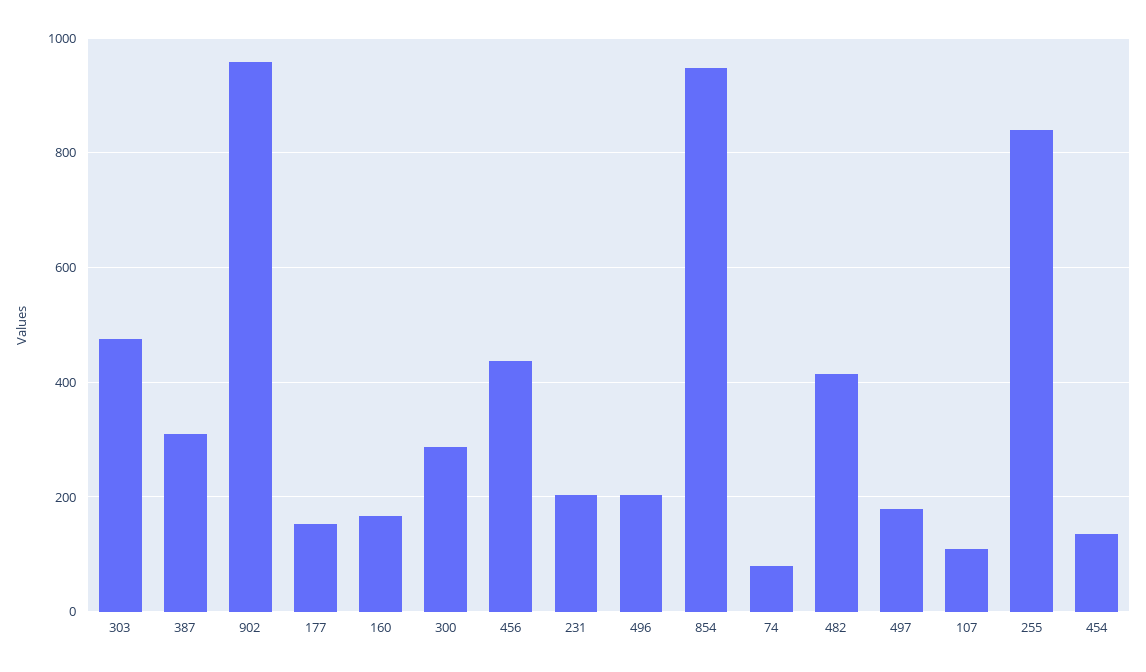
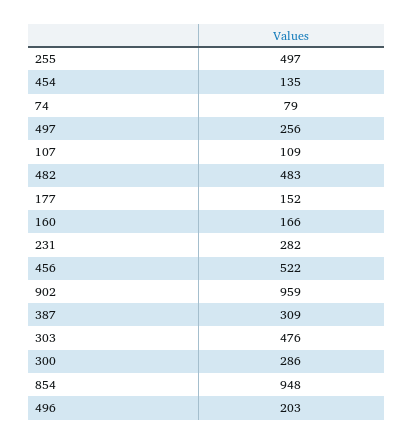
456: 440 -> 522
231: 200 -> 282
482: 420 -> 483
497: 180 -> 256
255: 840 -> 497

